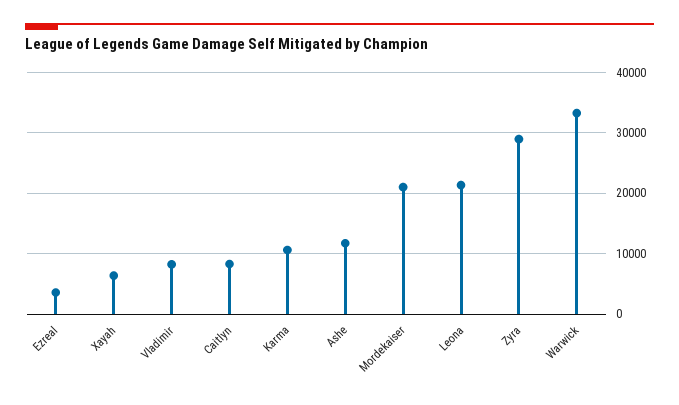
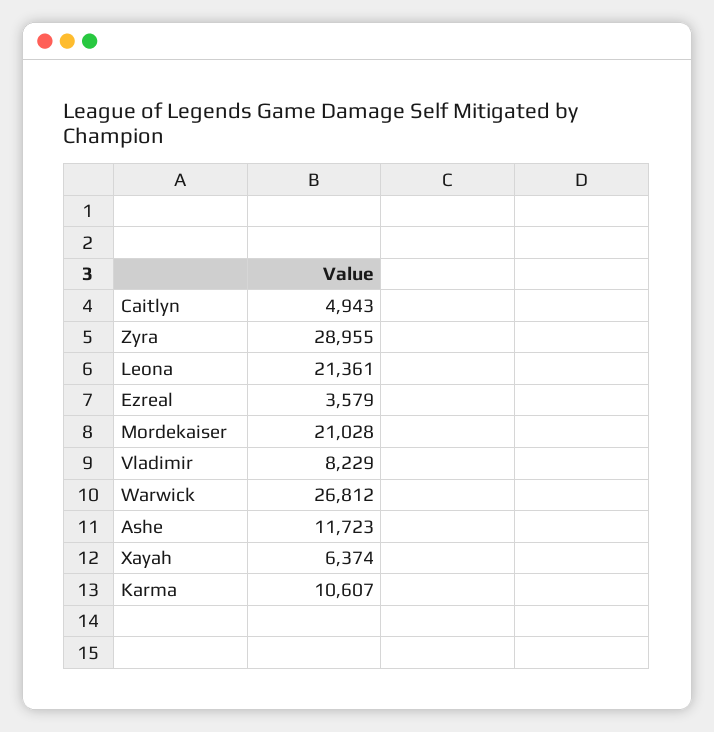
Caitlyn: 8000 -> 4943
Warwick: 33000 -> 26812

